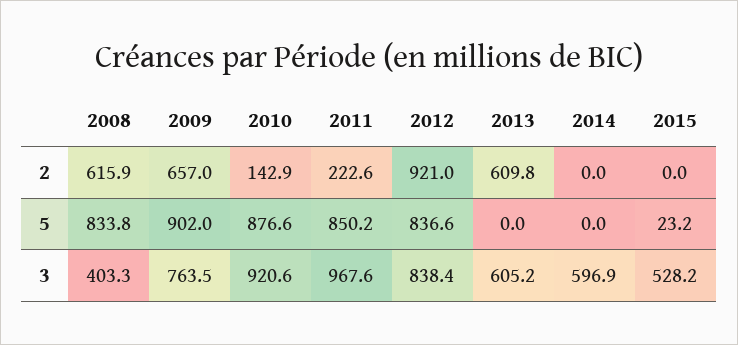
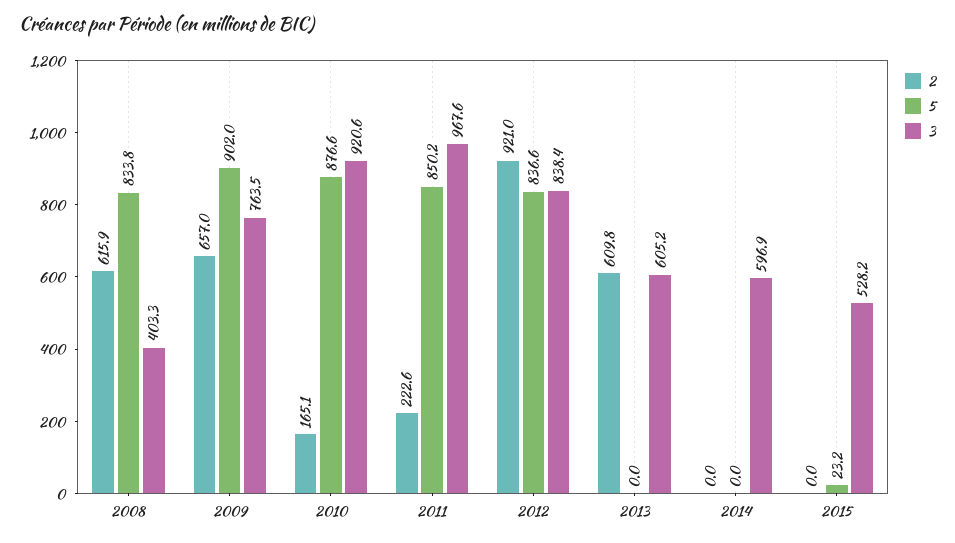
2, 2010: 142.9 -> 165.1

